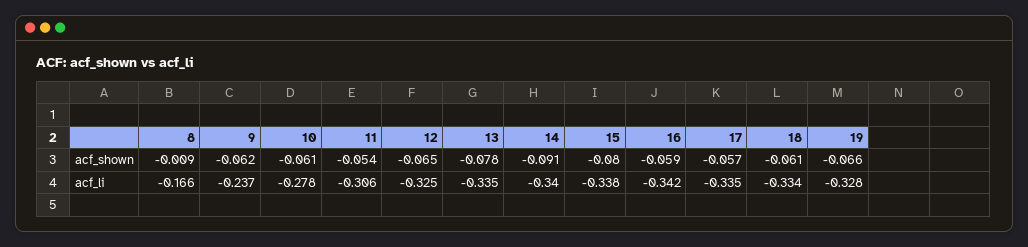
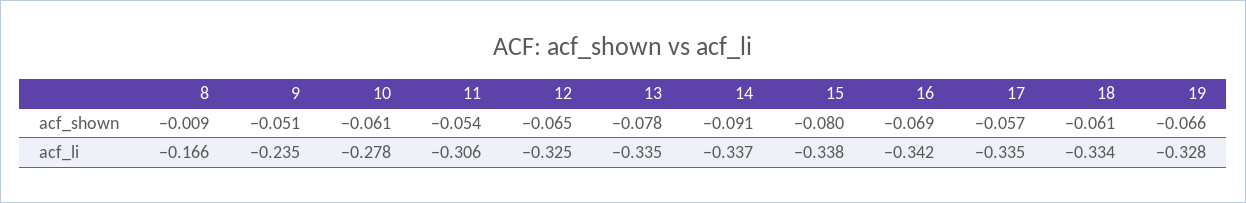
9, acf_shown: -0.062 -> -0.051
16, acf_shown: -0.059 -> -0.069
9, acf_li: -0.237 -> -0.235
14, acf_li: -0.34 -> -0.337

